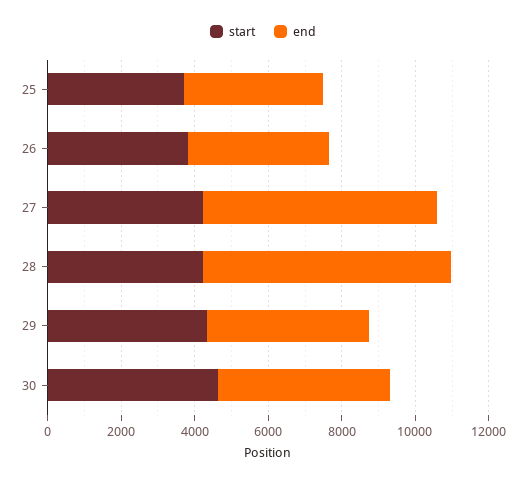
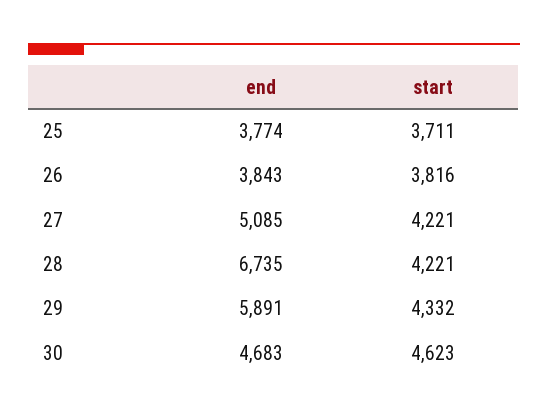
end, 27: 6500 -> 5085
end, 29: 4500 -> 5891

